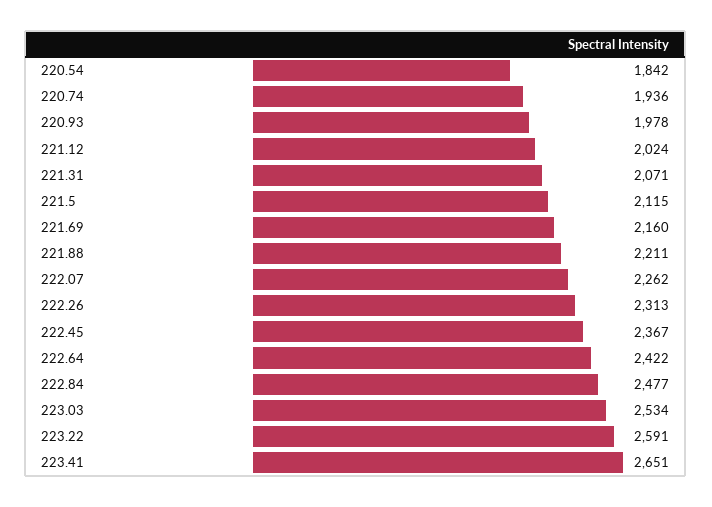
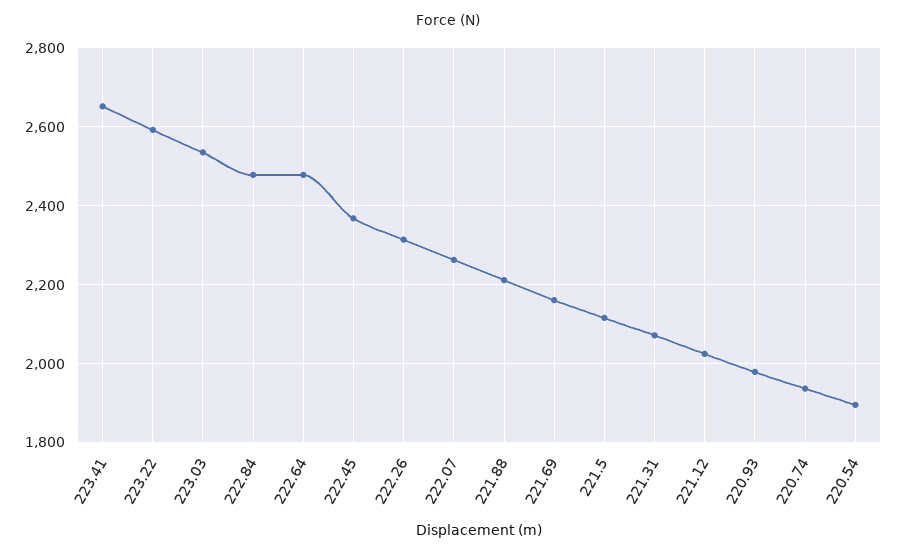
220.54: 1842 -> 1900
222.64: 2422 -> 2480

